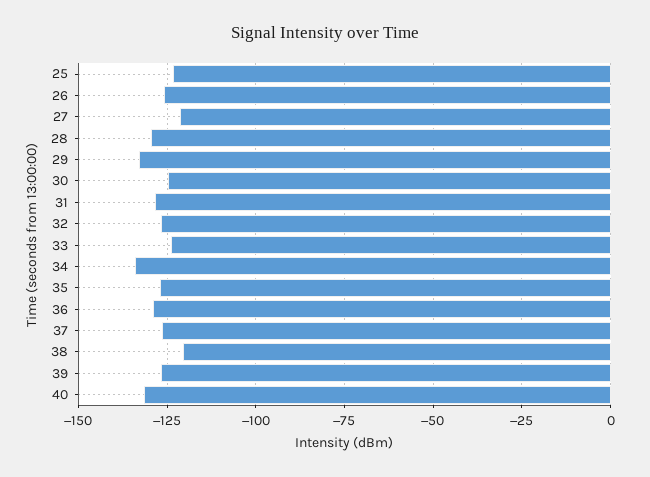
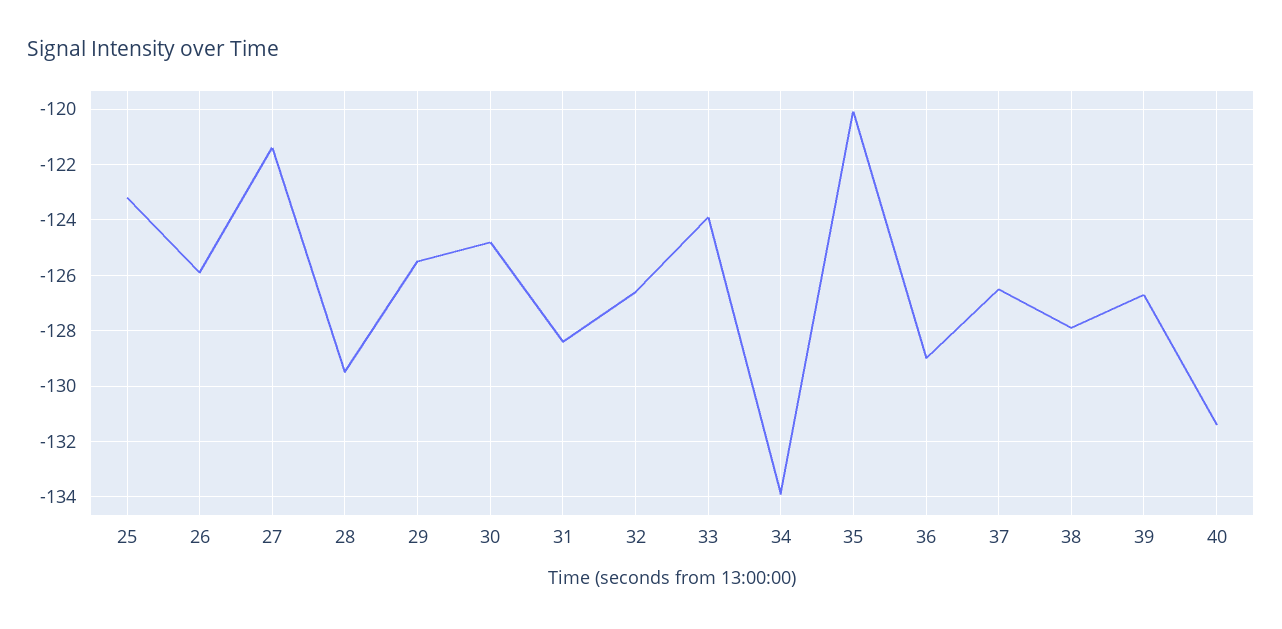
29: -132.5 -> -125.5
35: -127.5 -> -120
38: -120 -> -128

